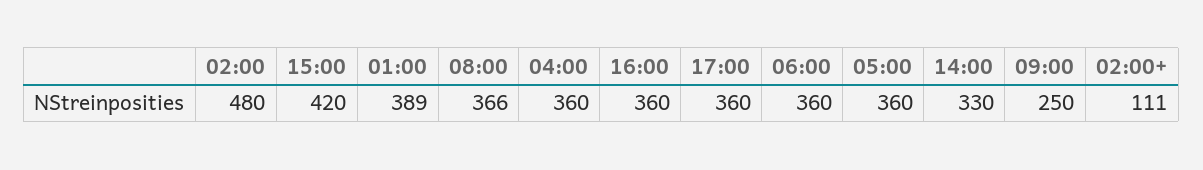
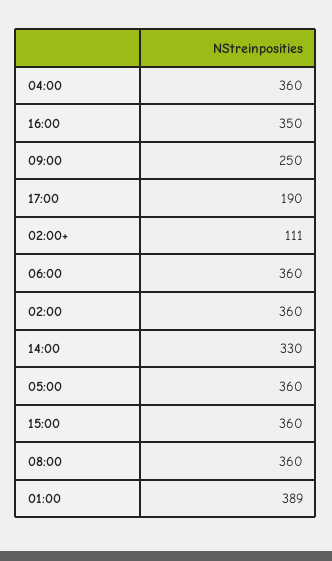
02:00: 480 -> 360
15:00: 420 -> 360
08:00: 366 -> 360
16:00: 360 -> 350
17:00: 360 -> 190

